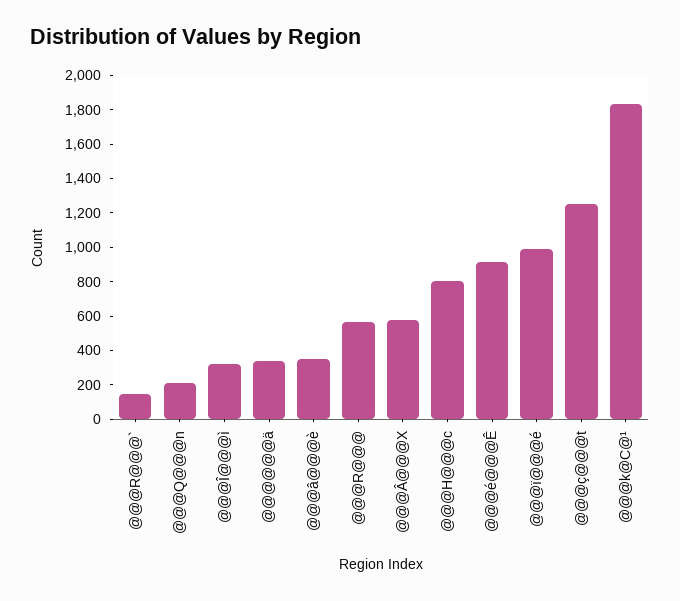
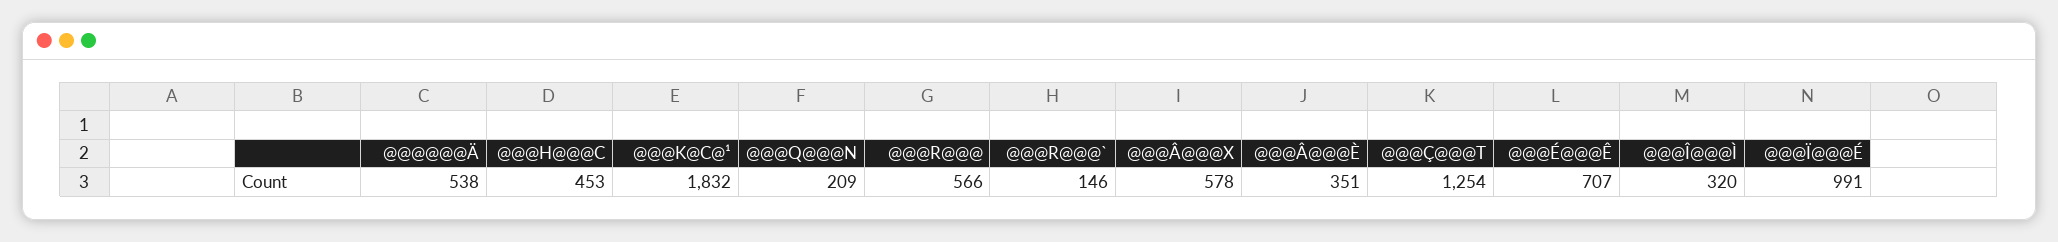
@@@@@@ä: 350 -> 538
@@@H@@@c: 800 -> 453
@@@é@@@Ê: 900 -> 707

